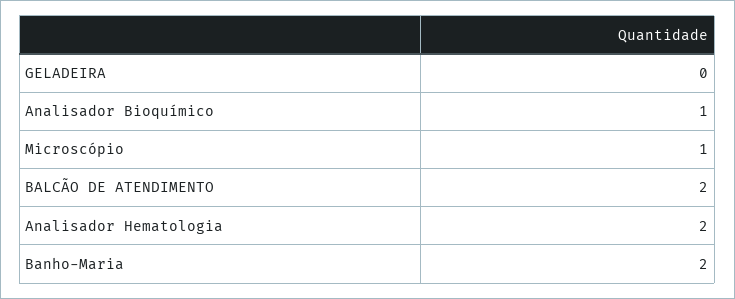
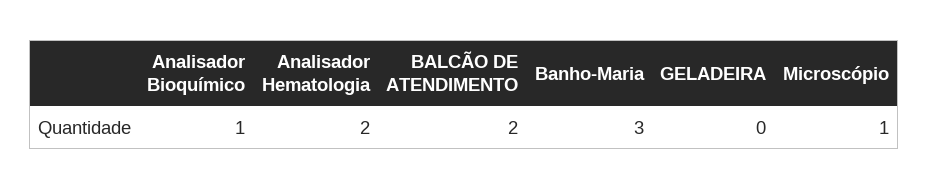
Banho-Maria: 2 -> 3

